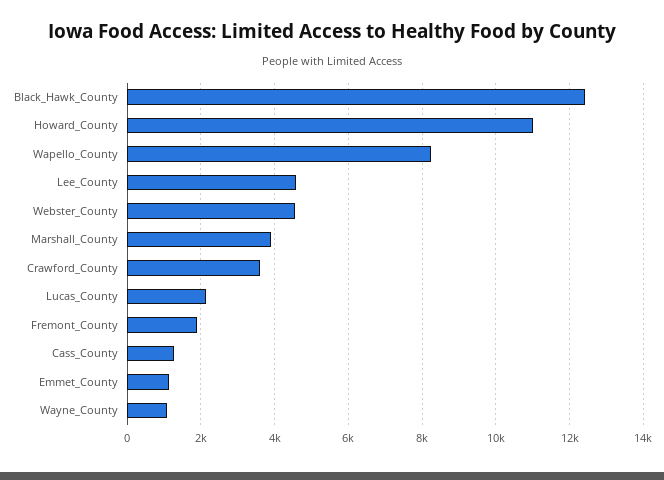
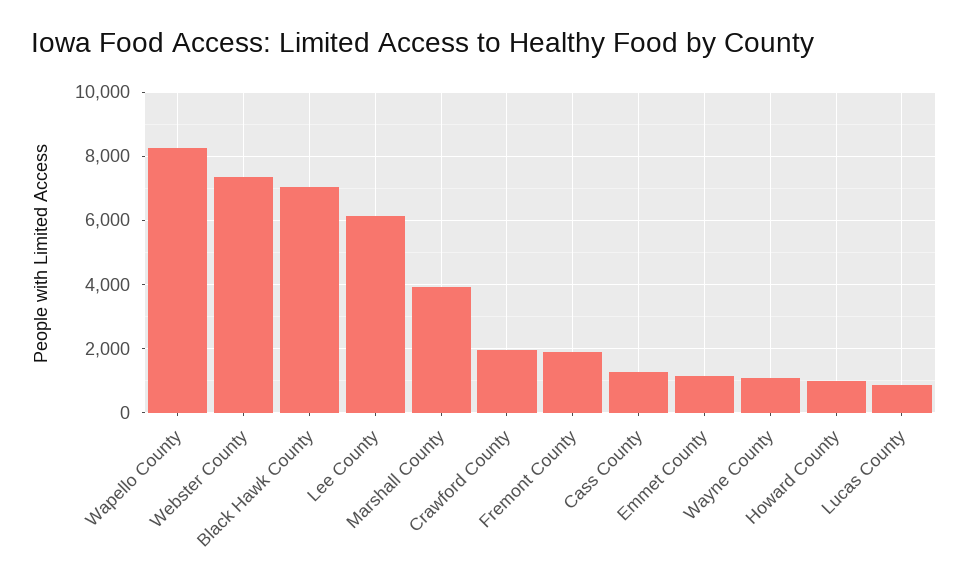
Black_Hawk_County: 12400 -> 7000
Howard_County: 11000 -> 1000
Lee_County: 4600 -> 6200
Webster_County: 4600 -> 7400
Crawford_County: 3600 -> 2000
Lucas_County: 2200 -> 800

